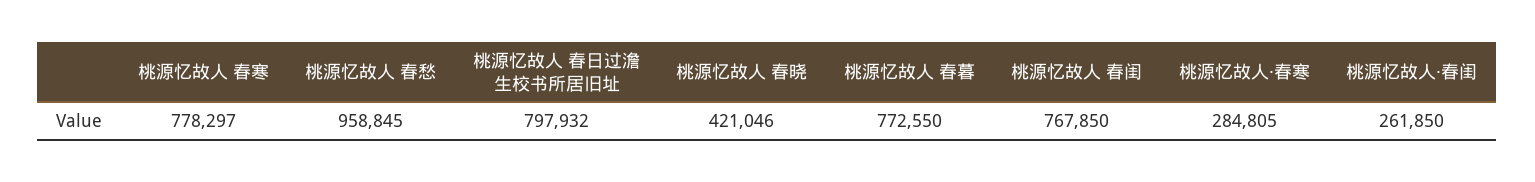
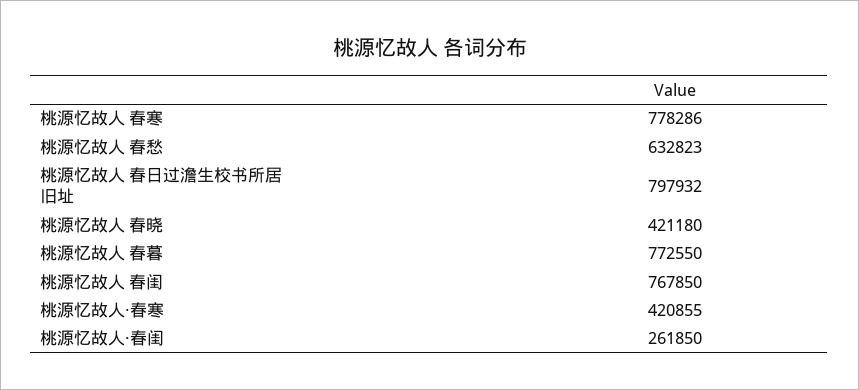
桃源忆故人 春寒: 778297 -> 778286
桃源忆故人 春愁: 958845 -> 632823
桃源忆故人 春晓: 421046 -> 421180
桃源忆故人·春寒: 284805 -> 420855

